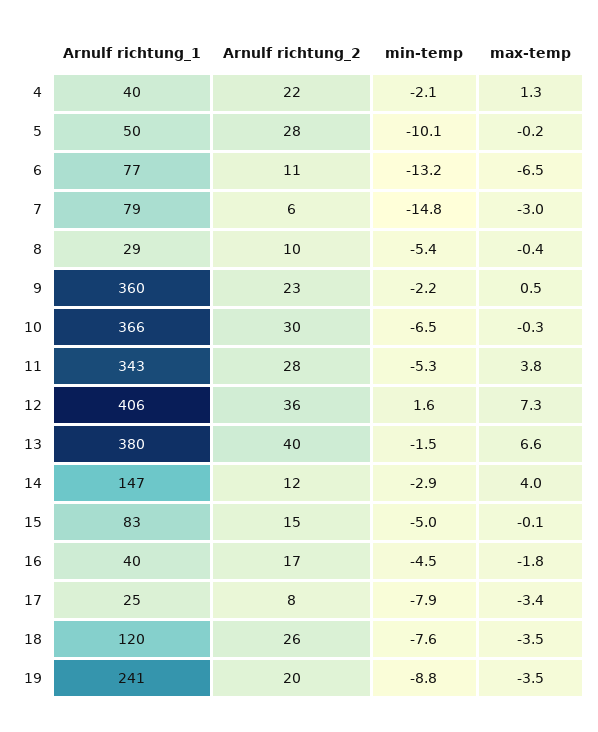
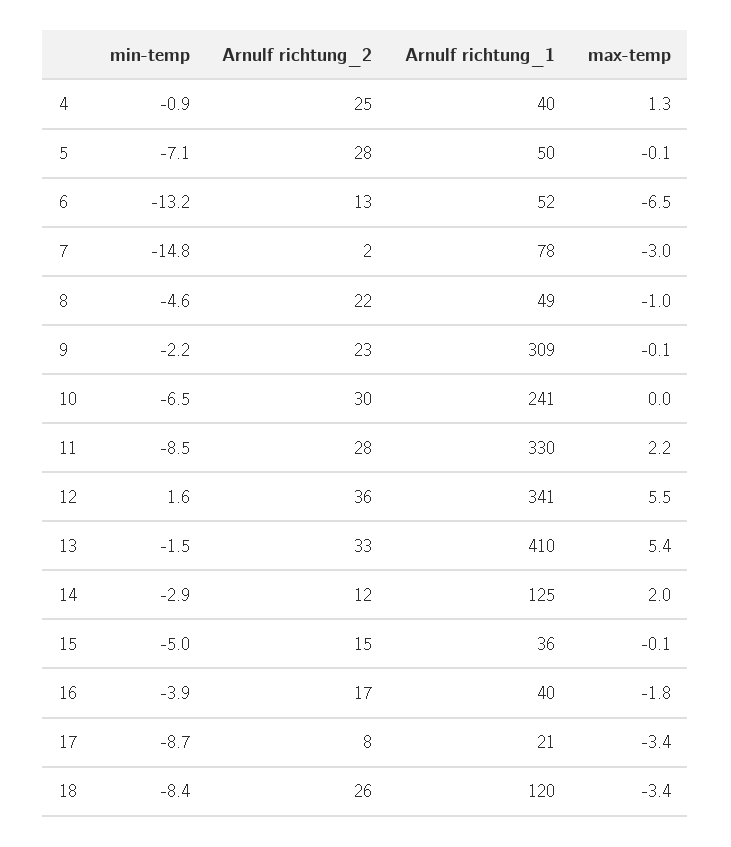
Arnulf richtung_2, 4: 22 -> 25
min-temp, 4: -2.1 -> -0.9
min-temp, 5: -10.1 -> -7.1
max-temp, 5: -0.2 -> -0.1
Arnulf richtung_1, 6: 77 -> 52
Arnulf richtung_2, 6: 11 -> 13
Arnulf richtung_1, 7: 79 -> 78
Arnulf richtung_2, 7: 6 -> 2
Arnulf richtung_1, 8: 29 -> 49
Arnulf richtung_2, 8: 10 -> 22
min-temp, 8: -5.4 -> -4.6
max-temp, 8: -0.4 -> -1
Arnulf richtung_1, 9: 360 -> 309
max-temp, 9: 0.5 -> -0.1
Arnulf richtung_1, 10: 366 -> 241
max-temp, 10: -0.3 -> 0
Arnulf richtung_1, 11: 343 -> 330
min-temp, 11: -5.3 -> -8.5
max-temp, 11: 3.8 -> 2.2
Arnulf richtung_1, 12: 406 -> 341
max-temp, 12: 7.3 -> 5.5
Arnulf richtung_1, 13: 380 -> 410
Arnulf richtung_2, 13: 40 -> 33
max-temp, 13: 6.6 -> 5.4
Arnulf richtung_1, 14: 147 -> 125
max-temp, 14: 4 -> 2
Arnulf richtung_1, 15: 83 -> 36
min-temp, 16: -4.5 -> -3.9
Arnulf richtung_1, 17: 25 -> 21
min-temp, 17: -7.9 -> -8.7
min-temp, 18: -7.6 -> -8.4
max-temp, 18: -3.5 -> -3.4
Arnulf richtung_1, 19: 241 -> none
Arnulf richtung_2, 19: 20 -> none
min-temp, 19: -8.8 -> none
max-temp, 19: -3.5 -> none

